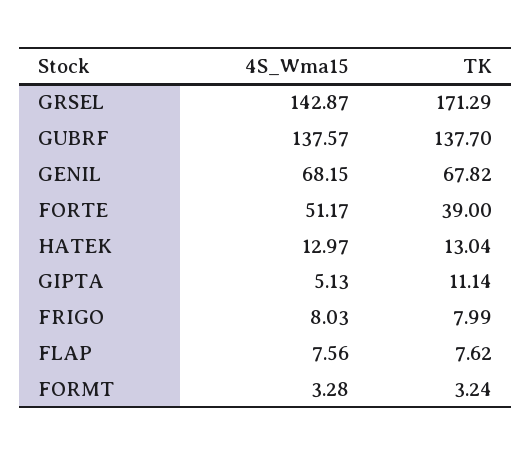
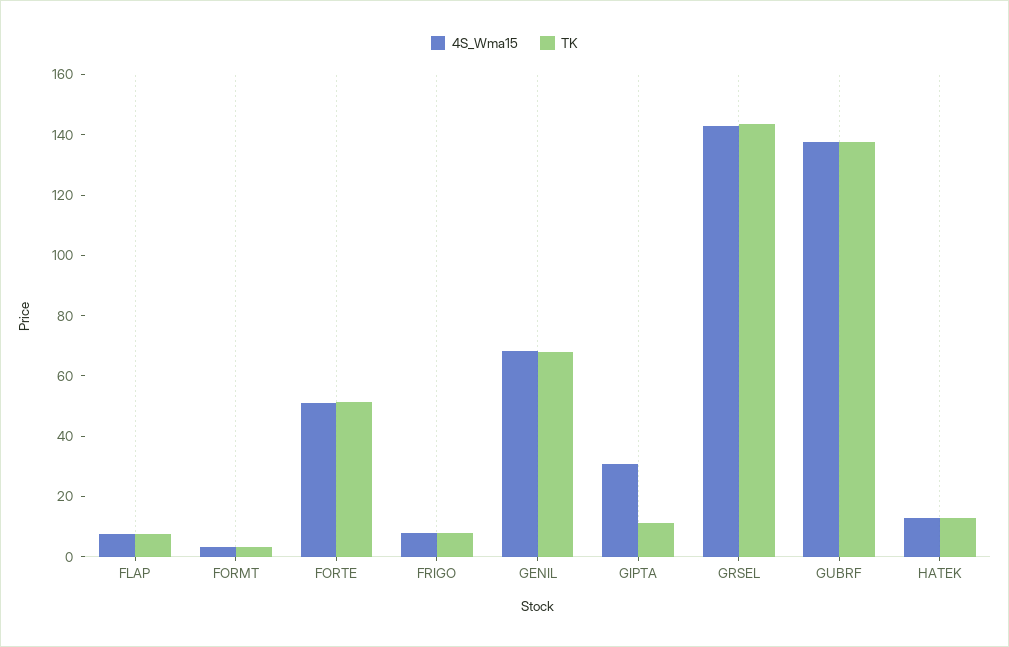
TK, GRSEL: 171.29 -> 145
TK, FORTE: 39 -> 50
4S_Wma15, GIPTA: 5.13 -> 30

